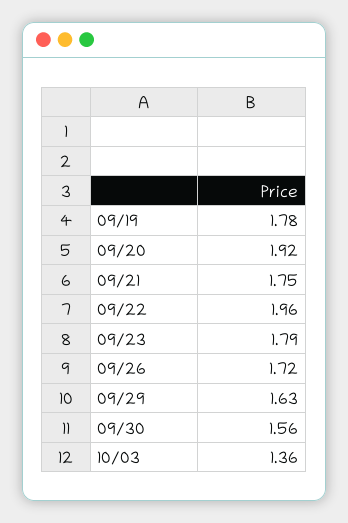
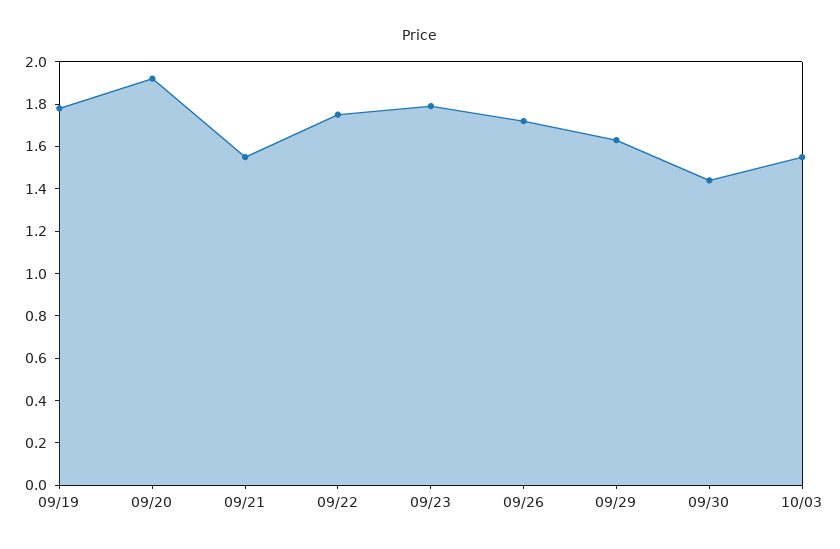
09/21: 1.75 -> 1.55
09/22: 1.96 -> 1.75
09/30: 1.56 -> 1.45
10/03: 1.36 -> 1.55

